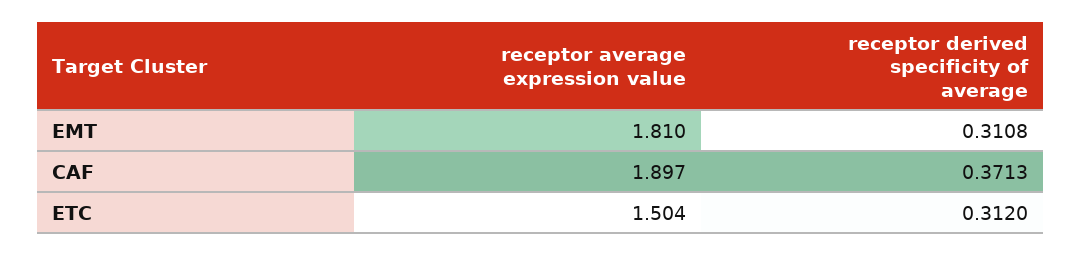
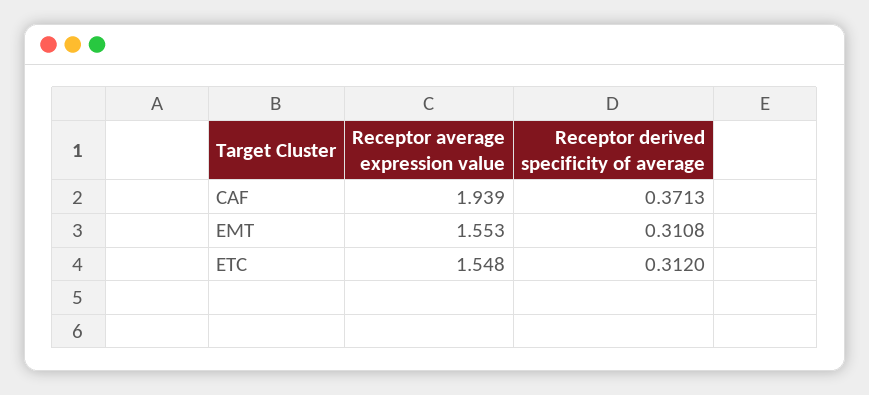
receptor average expression value, EMT: 1.81 -> 1.553
receptor average expression value, CAF: 1.897 -> 1.939
receptor average expression value, ETC: 1.504 -> 1.548

